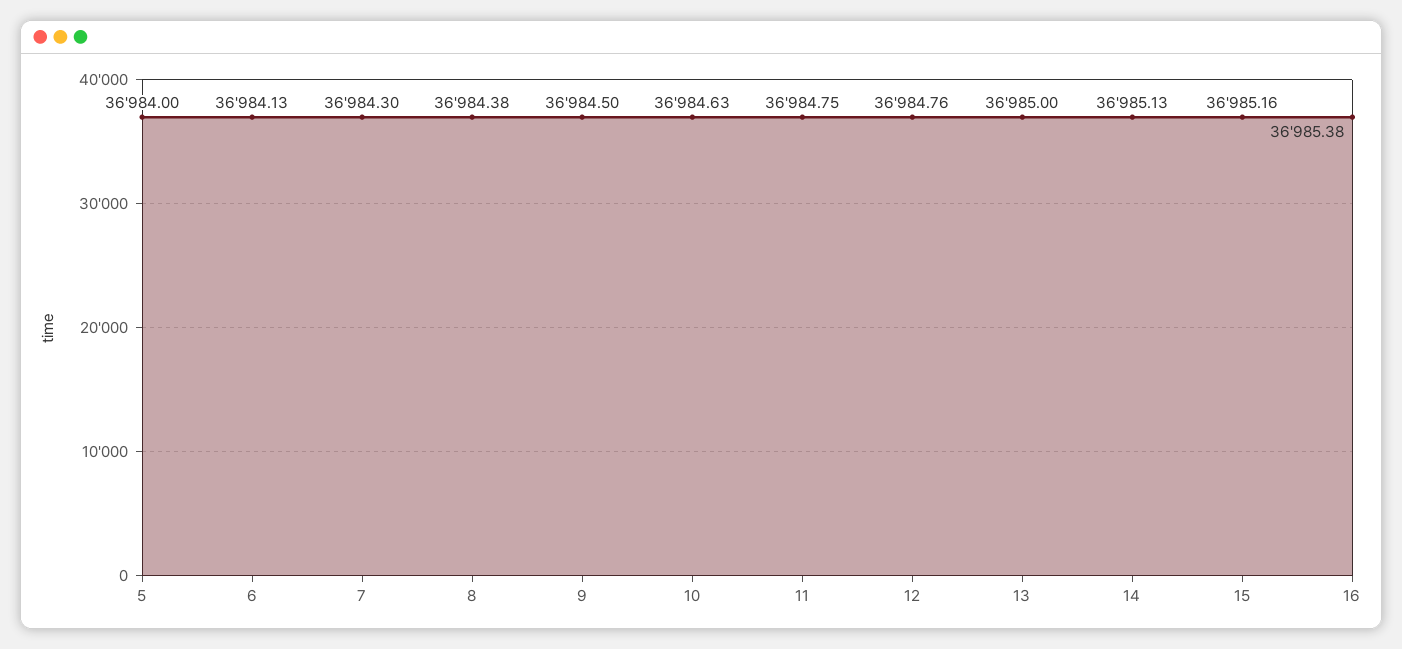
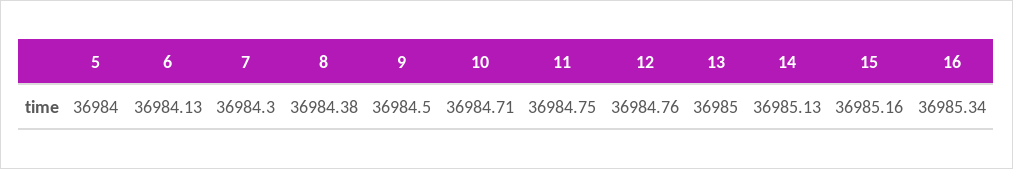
10: 36984.63 -> 36984.71
16: 36985.38 -> 36985.34

